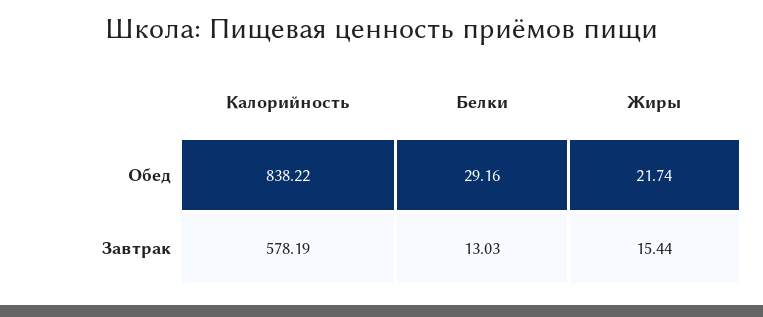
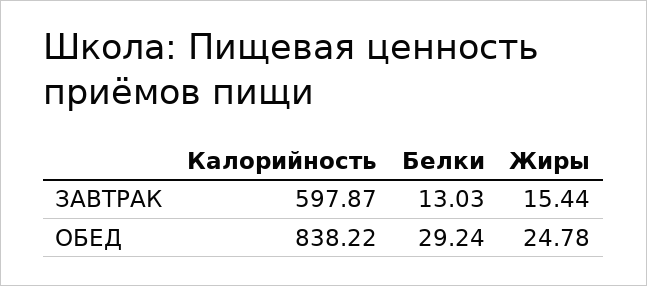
Белки, Обед: 29.16 -> 29.24
Жиры, Обед: 21.74 -> 24.78
Калорийность, Завтрак: 578.19 -> 597.87

